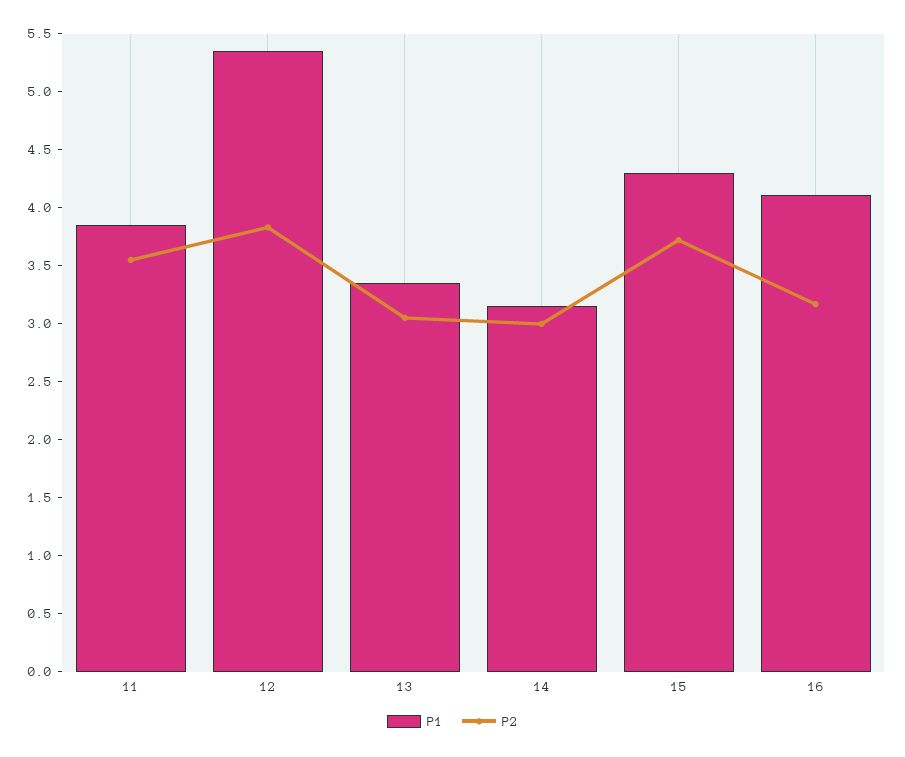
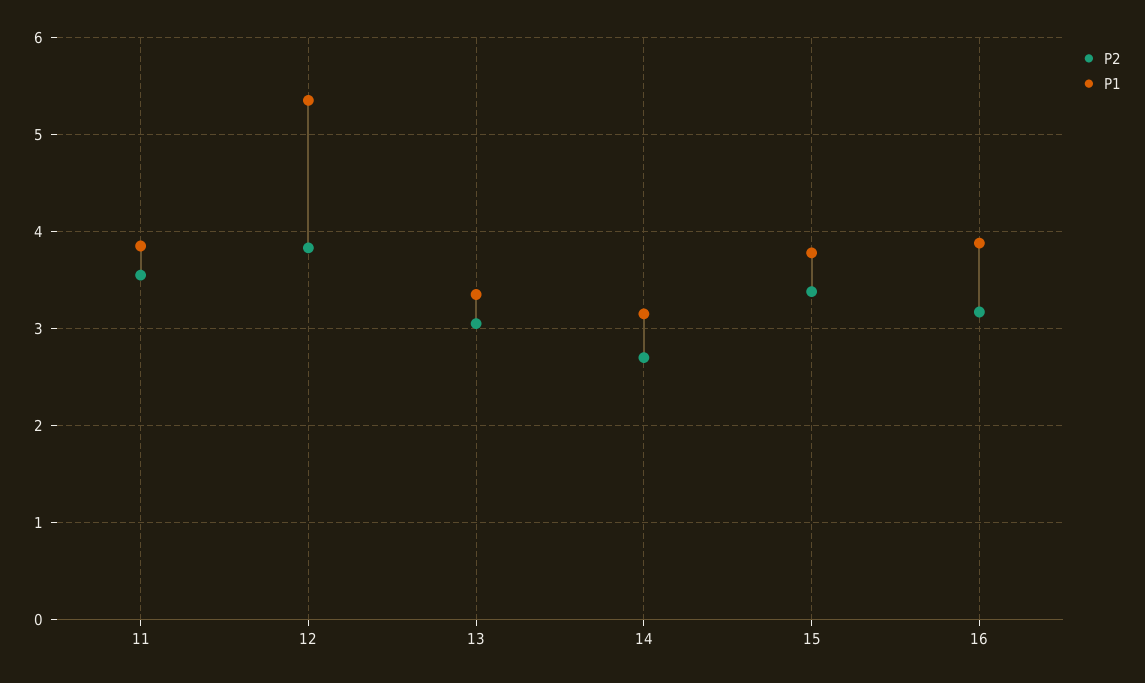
P2, 14: 3 -> 2.7
P1, 15: 4.3 -> 3.8
P2, 15: 3.7 -> 3.4
P1, 16: 4.1 -> 3.9

